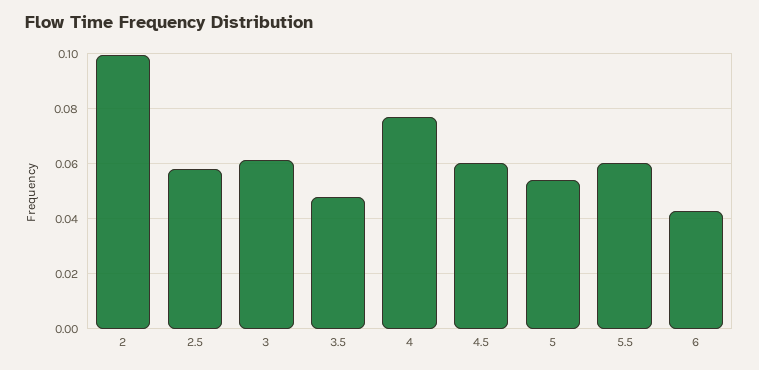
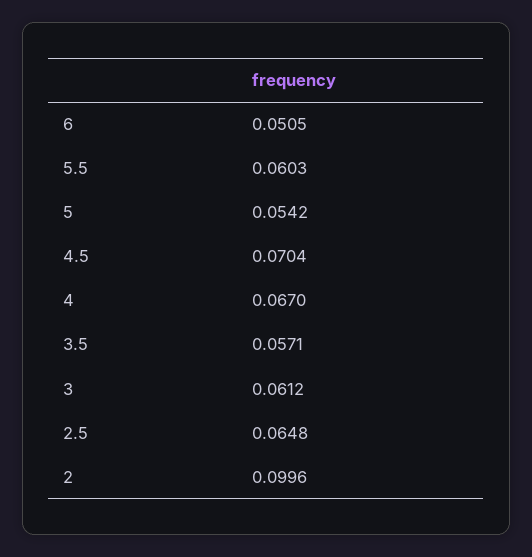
2.5: 0.0575 -> 0.0648
3.5: 0.0475 -> 0.0571
4: 0.0775 -> 0.067
4.5: 0.06 -> 0.0704
6: 0.0425 -> 0.0505

